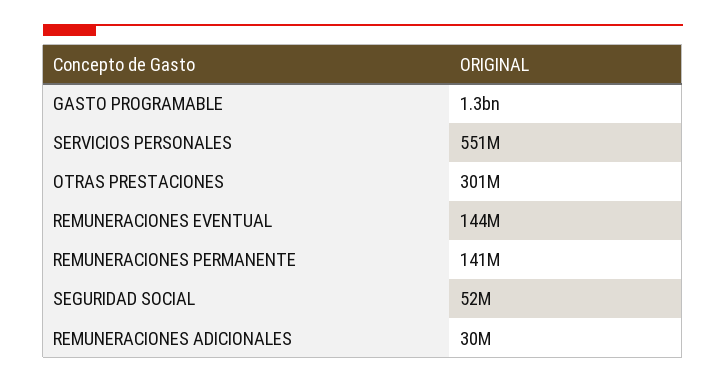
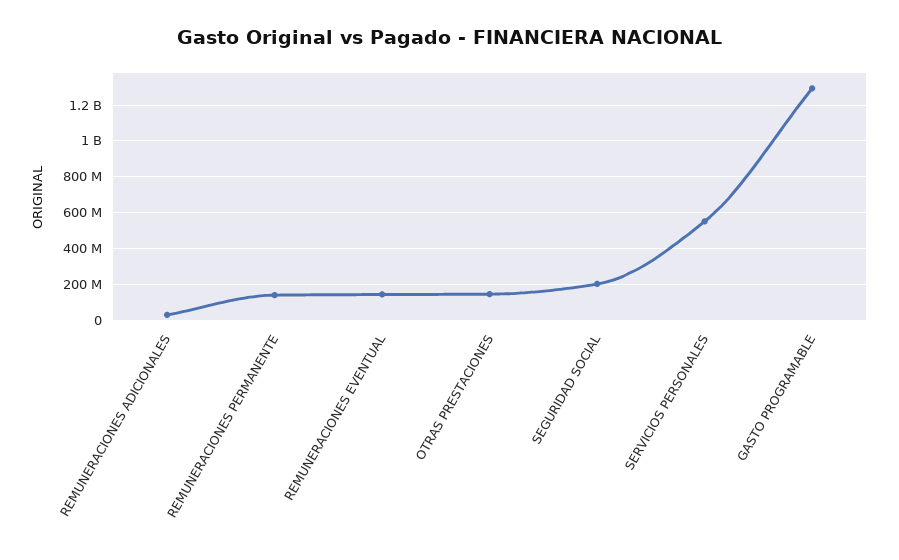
OTRAS PRESTACIONES: 301000000 -> 150000000
SEGURIDAD SOCIAL: 52000000 -> 200000000

